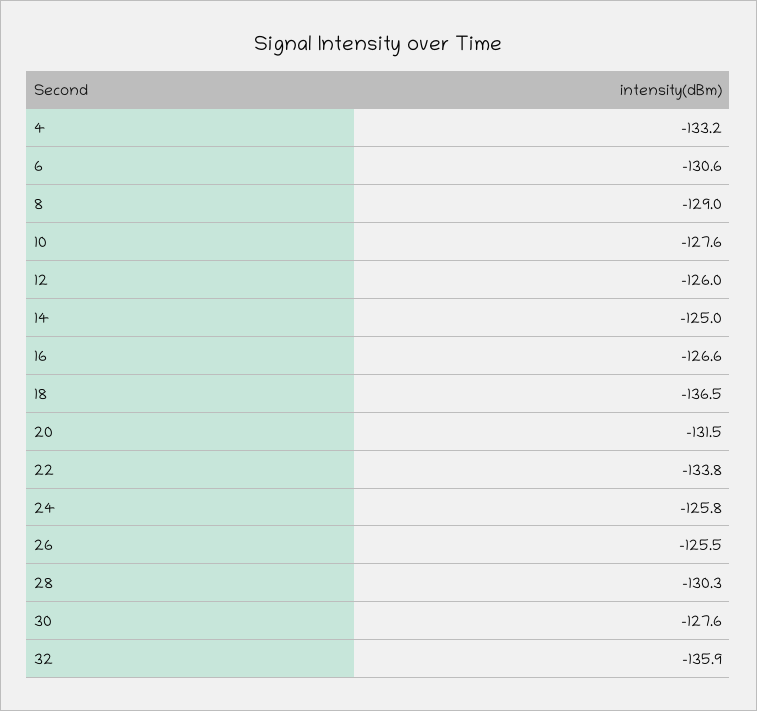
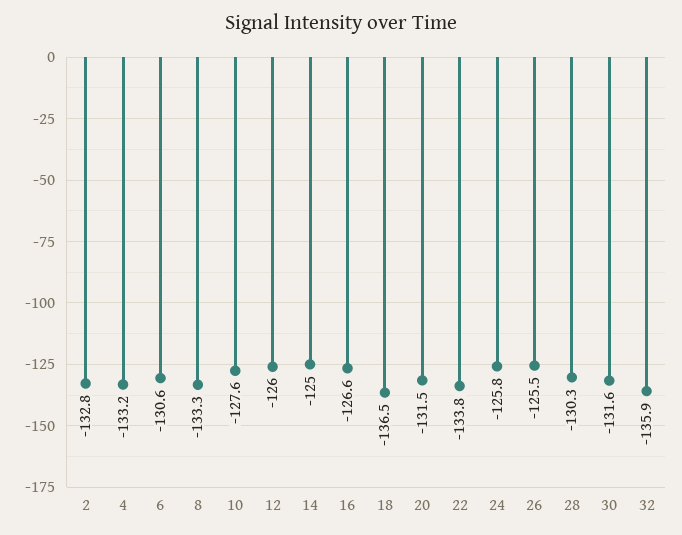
8: -129 -> -133.3
30: -127.6 -> -131.6
2: none -> -132.8

